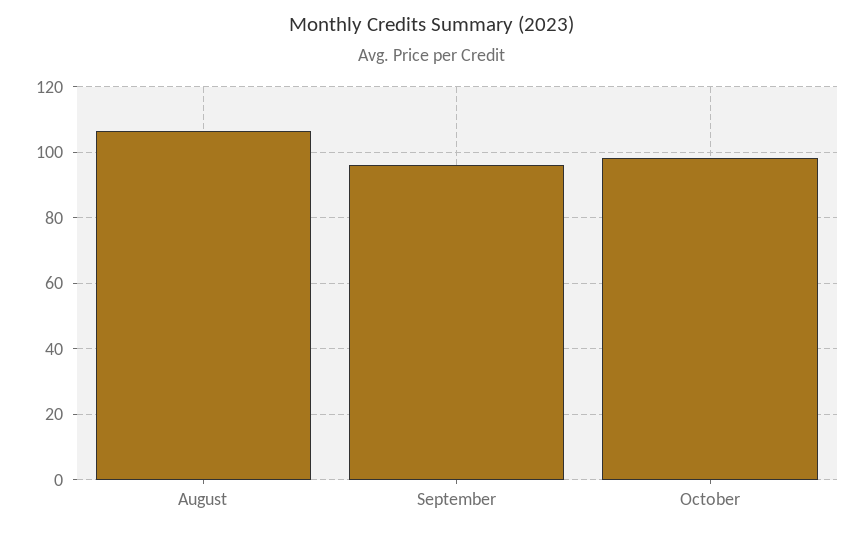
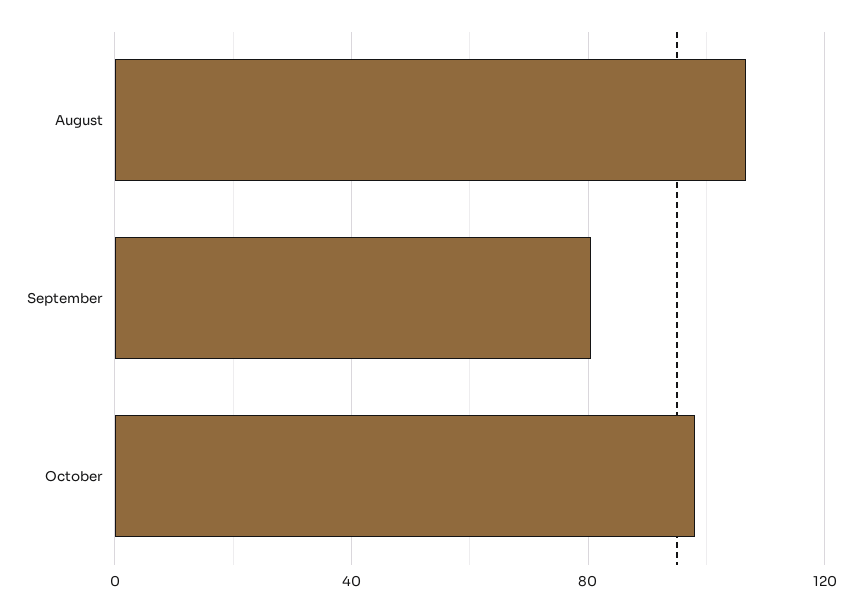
September: 96 -> 80

